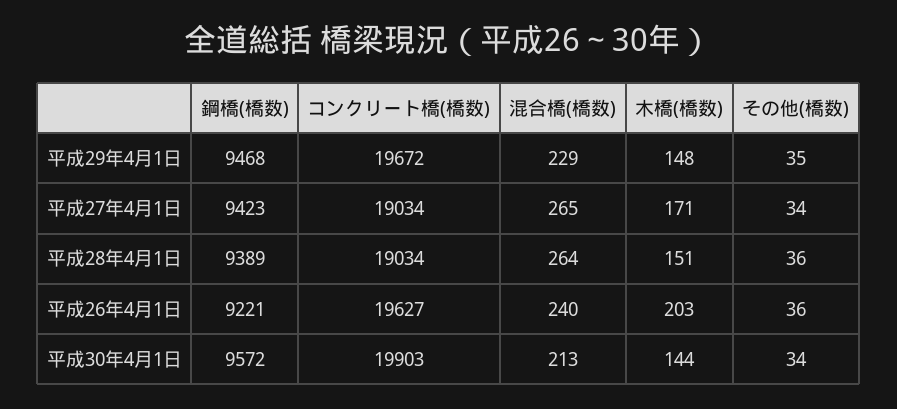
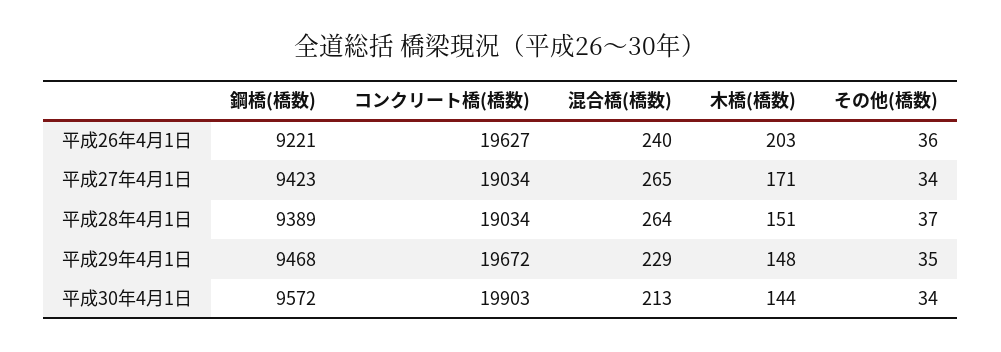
その他(橋数), 平成28年4月1日: 36 -> 37

